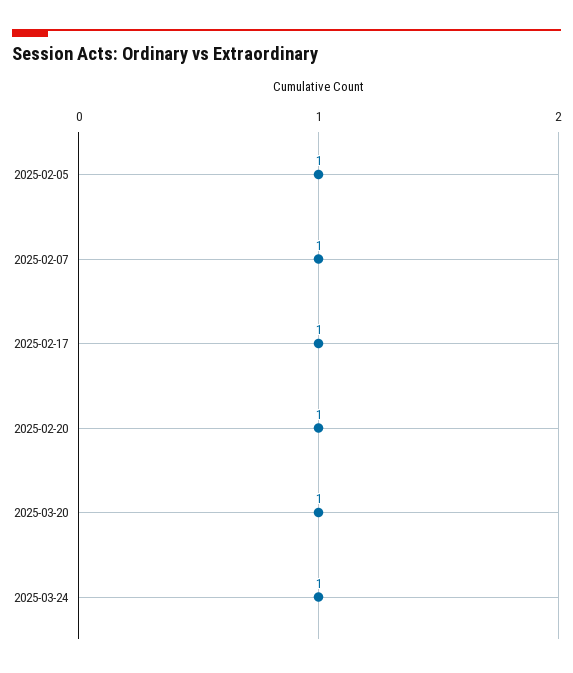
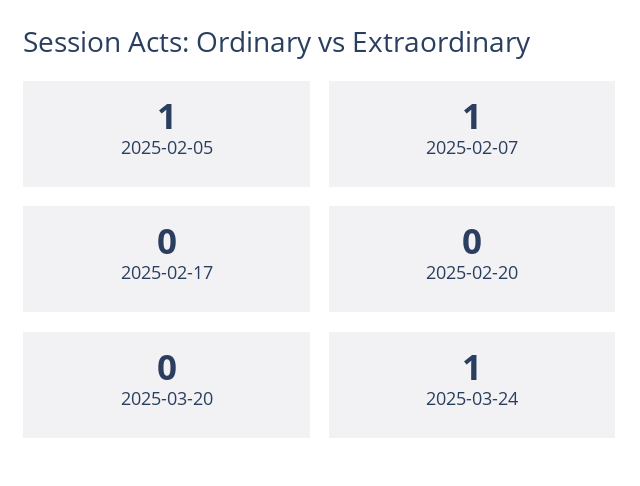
2025-02-17: 1 -> 0
2025-02-20: 1 -> 0
2025-03-20: 1 -> 0

